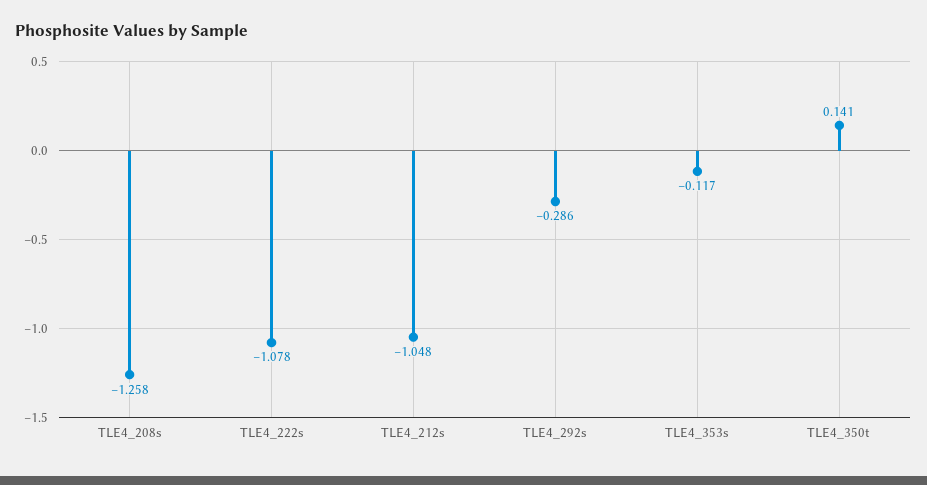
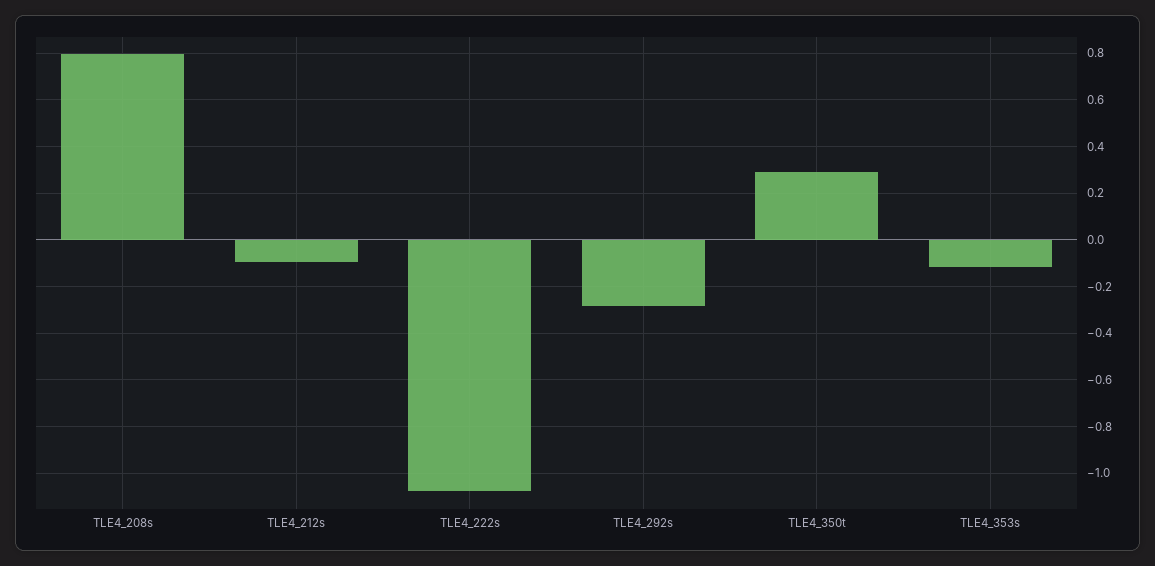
TLE4_208s: -1.258 -> 0.8
TLE4_212s: -1.048 -> -0.1
TLE4_350t: 0.141 -> 0.3

